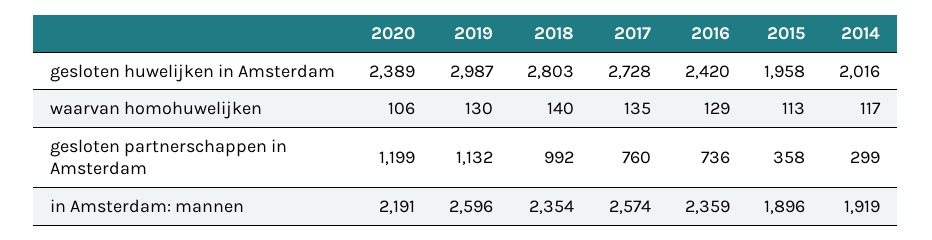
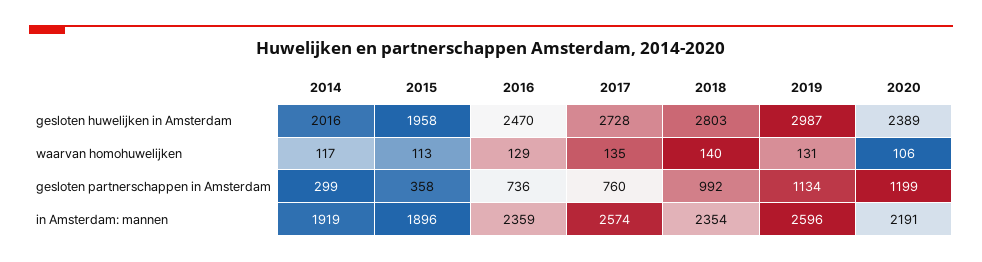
2016, gesloten huwelijken in Amsterdam: 2420 -> 2470
2019, waarvan homohuwelijken: 130 -> 131
2019, gesloten partnerschappen in Amsterdam: 1132 -> 1134

